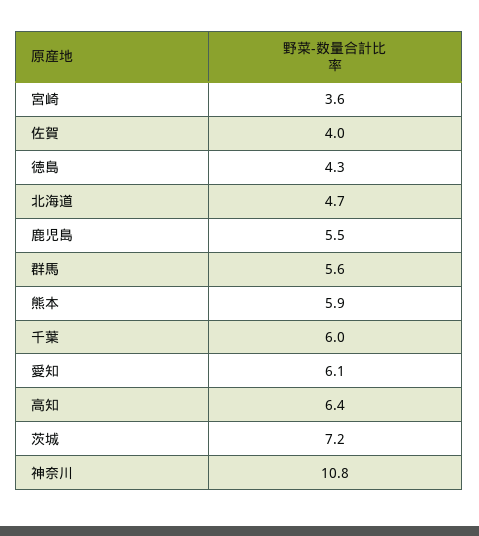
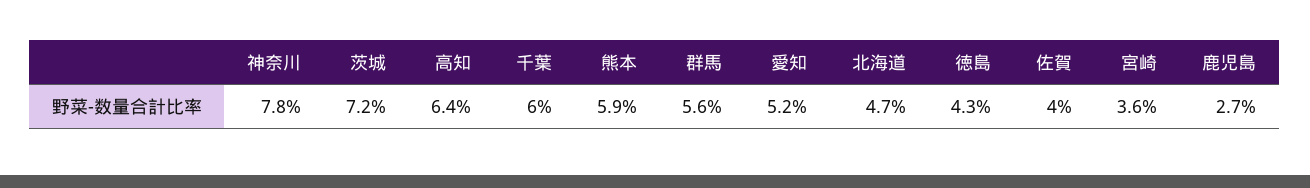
鹿児島: 5.5 -> 2.7
愛知: 6.1 -> 5.2
神奈川: 10.8 -> 7.8

